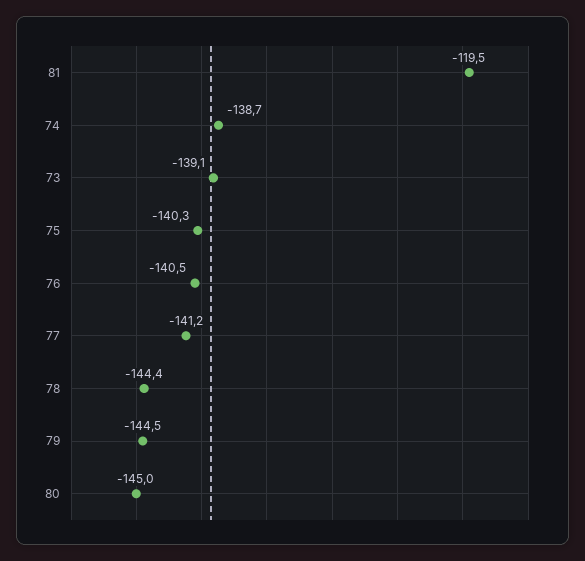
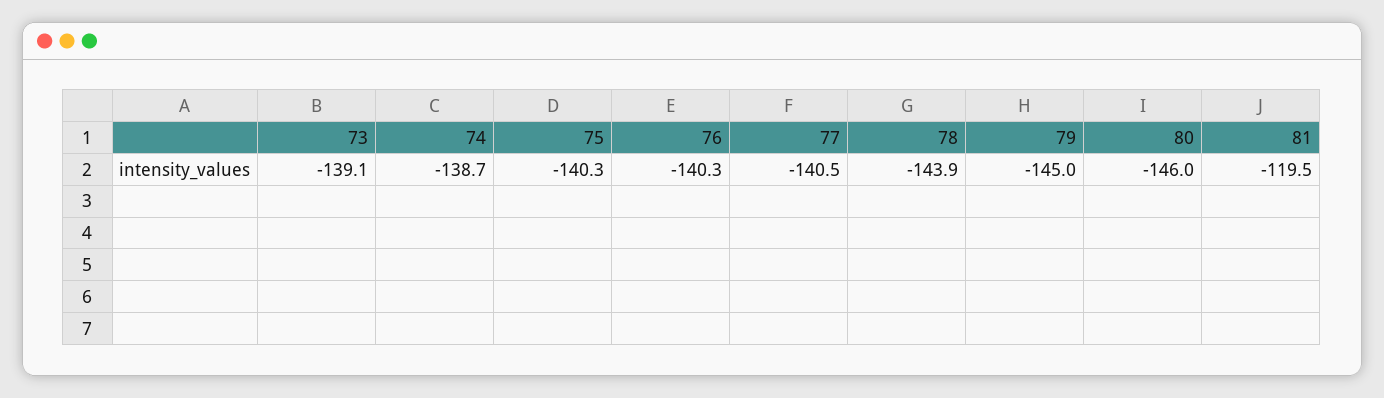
76: -140.5 -> -140.3
77: -141.2 -> -140.5
78: -144.4 -> -143.9
79: -144.5 -> -145
80: -145 -> -146

